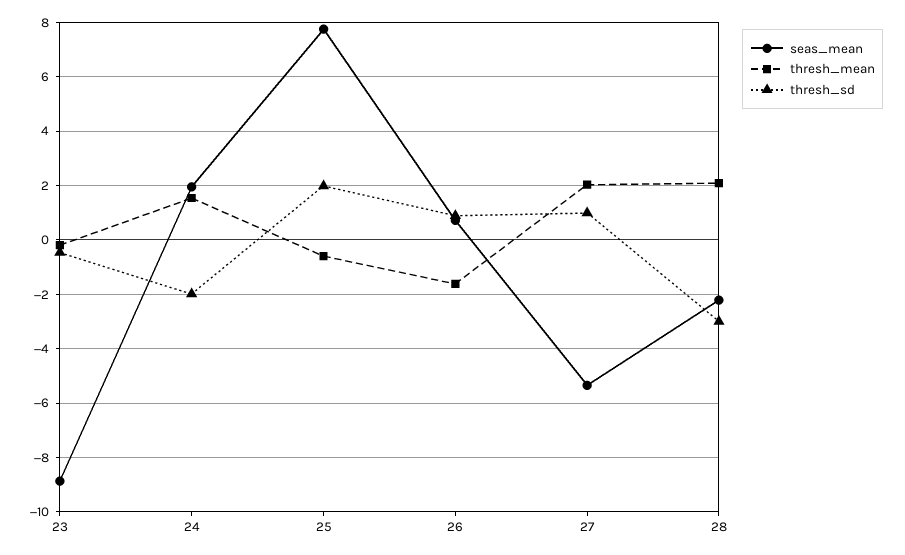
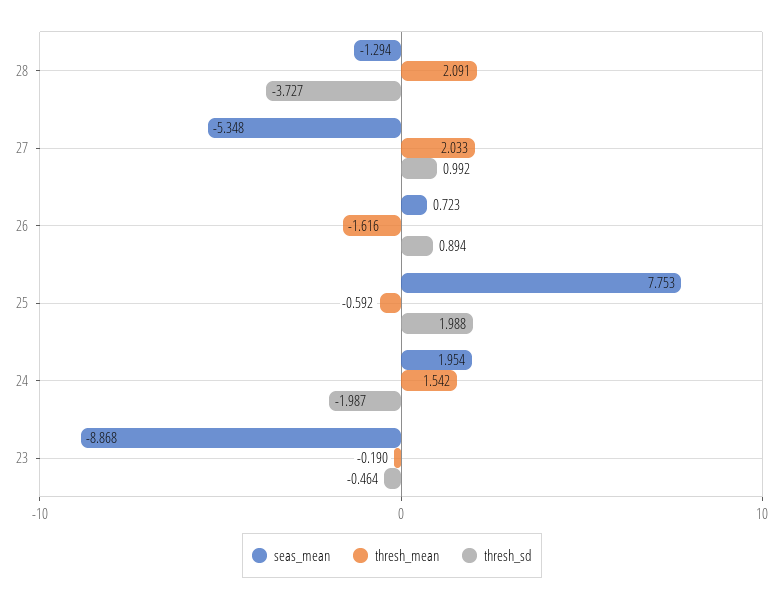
seas_mean, 28: -2.25 -> -1.294
thresh_sd, 28: -3 -> -3.727

